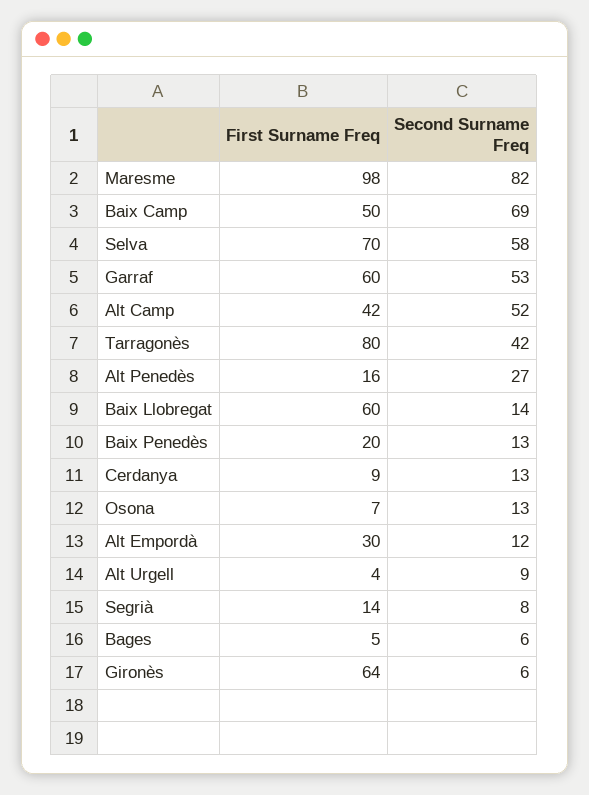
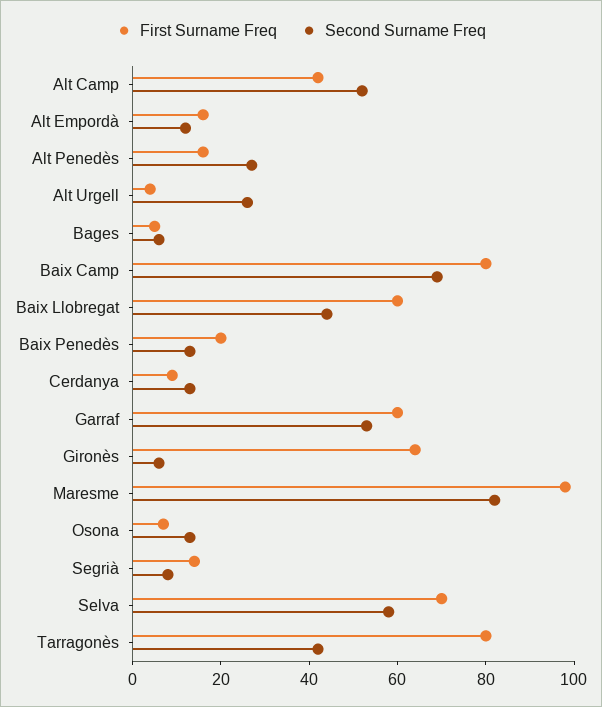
First Surname Freq, Baix Camp: 50 -> 80
Second Surname Freq, Baix Llobregat: 14 -> 45
First Surname Freq, Alt Empordà: 30 -> 15
Second Surname Freq, Alt Urgell: 9 -> 25

